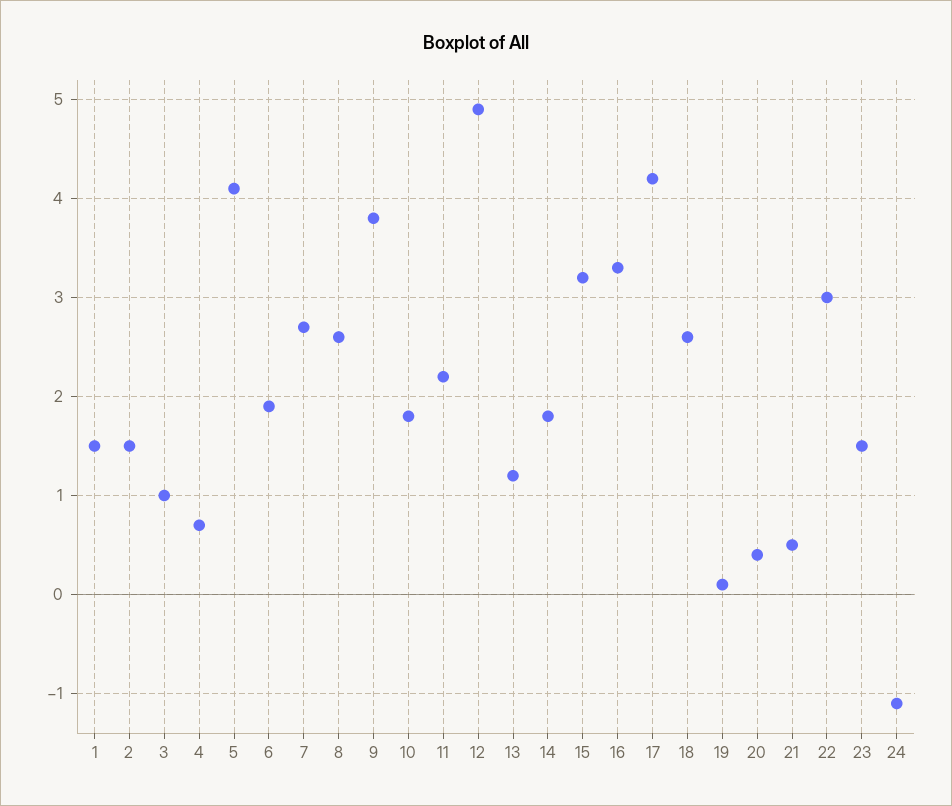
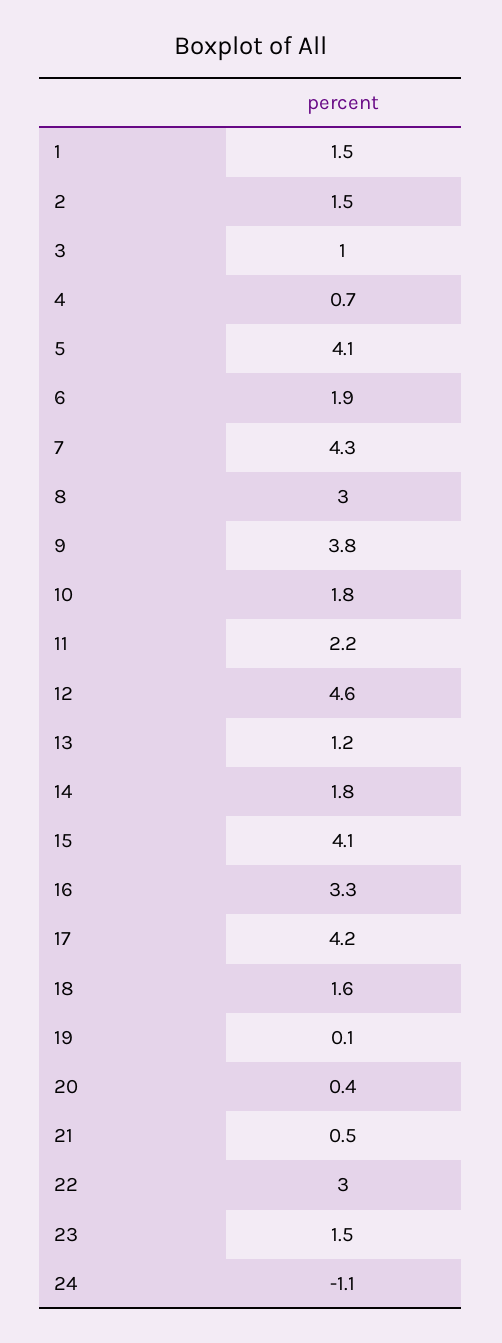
7: 2.7 -> 4.3
8: 2.6 -> 3
12: 4.9 -> 4.6
15: 3.2 -> 4.1
18: 2.6 -> 1.6

